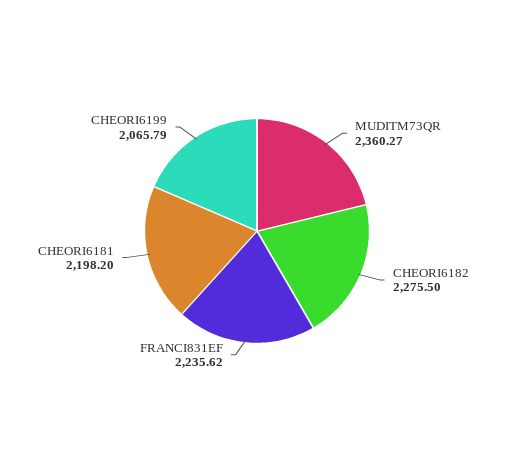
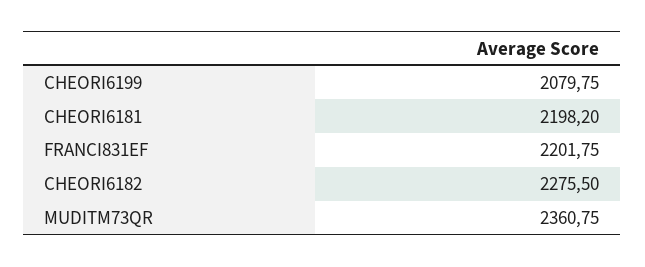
MUDITM73QR: 2360.27 -> 2360.75
FRANCI831EF: 2235.62 -> 2201.75
CHEORI6199: 2065.79 -> 2079.75

